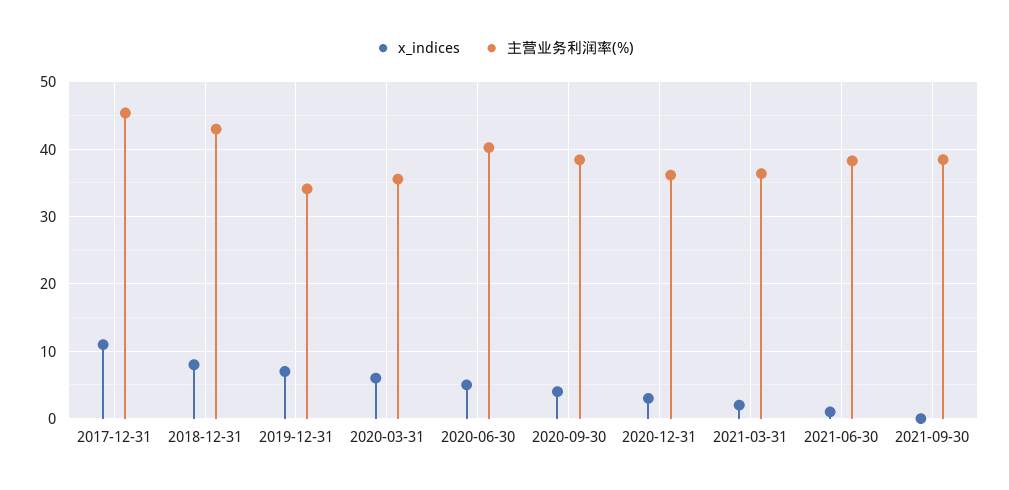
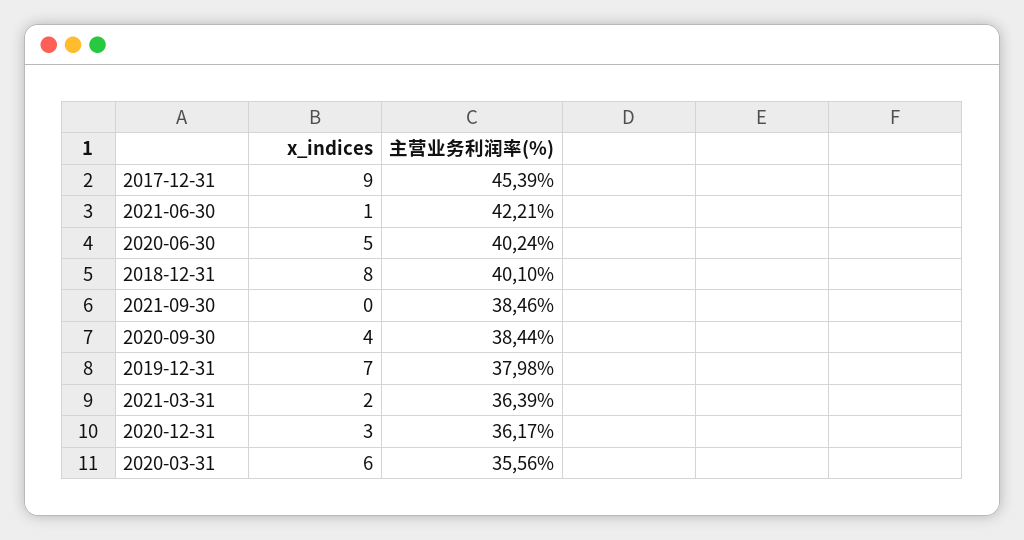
x_indices, 2017-12-31: 11 -> 9
主营业务利润率(%), 2018-12-31: 43 -> 40.1
主营业务利润率(%), 2019-12-31: 34 -> 37.98
主营业务利润率(%), 2021-06-30: 38 -> 42.21

